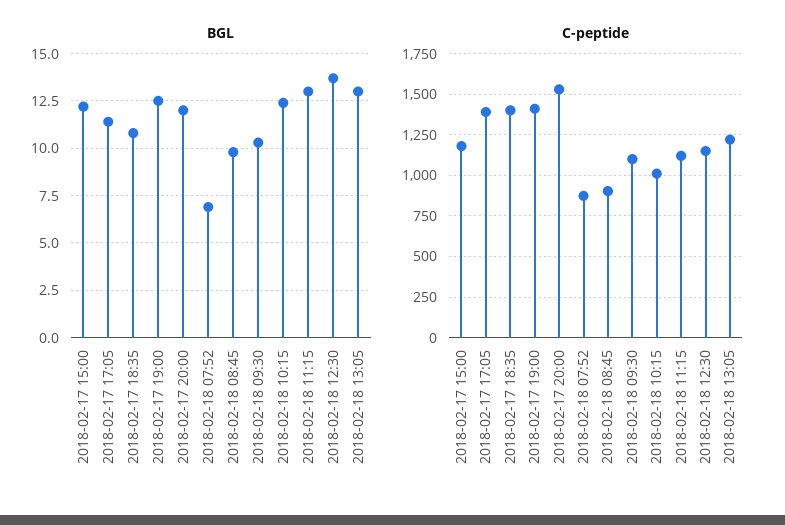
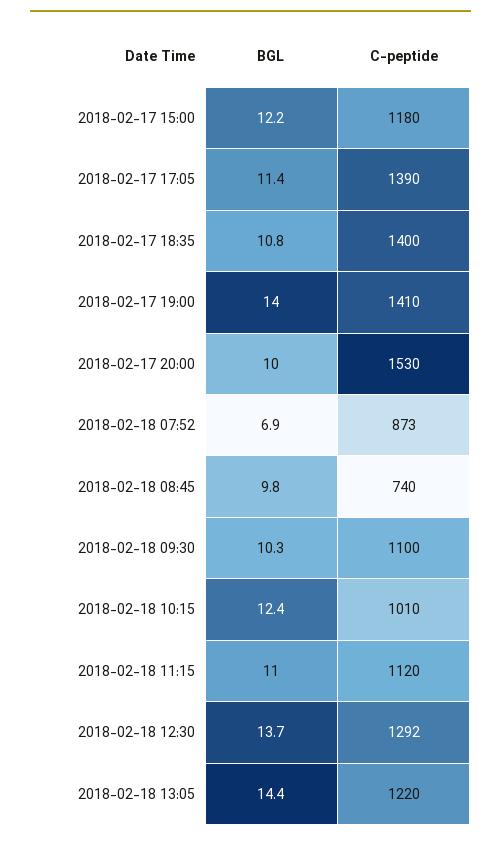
BGL, 2018-02-17 19:00: 12.5 -> 14
BGL, 2018-02-17 20:00: 12 -> 10
BGL, 2018-02-18 11:15: 13 -> 11
BGL, 2018-02-18 13:05: 13 -> 14.4
C-peptide, 2018-02-18 08:45: 900 -> 740
C-peptide, 2018-02-18 12:30: 1150 -> 1292

